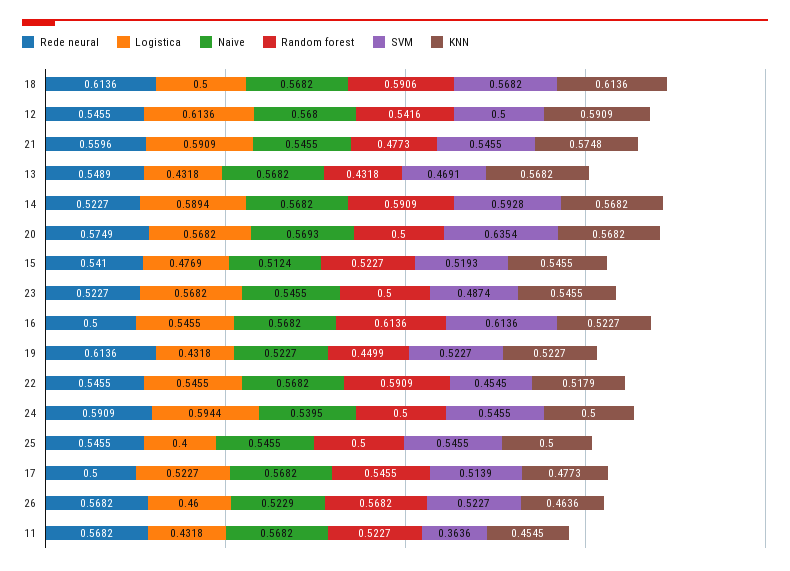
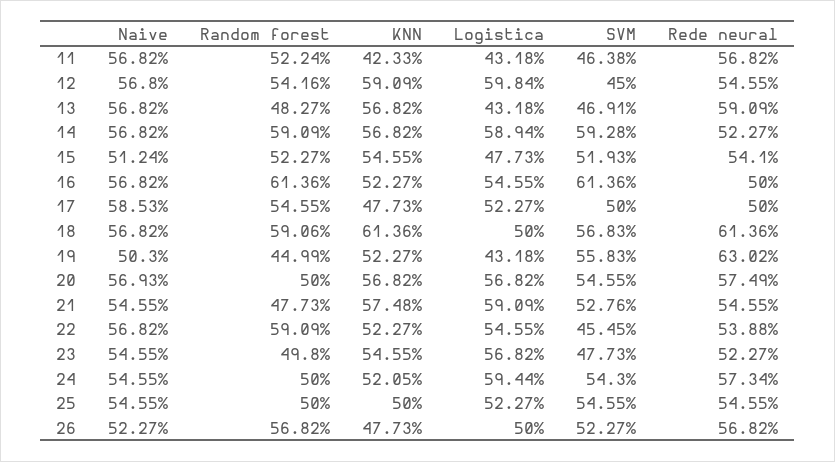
SVM, 18: 0.5682 -> 0.5683
Logistica, 12: 0.6136 -> 0.5984
SVM, 12: 0.5 -> 0.45
Rede neural, 21: 0.5596 -> 0.5455
SVM, 21: 0.5455 -> 0.5276
Rede neural, 13: 0.5489 -> 0.5909
Random forest, 13: 0.4318 -> 0.4827
SVM, 20: 0.6354 -> 0.5455
Logistica, 15: 0.4769 -> 0.4773
Random forest, 23: 0.5 -> 0.498
SVM, 23: 0.4874 -> 0.4773
Rede neural, 19: 0.6136 -> 0.6302
Naive, 19: 0.5227 -> 0.503
SVM, 19: 0.5227 -> 0.5583
Rede neural, 22: 0.5455 -> 0.5388
KNN, 22: 0.5179 -> 0.5227
Rede neural, 24: 0.5909 -> 0.5734
Naive, 24: 0.5395 -> 0.5455
SVM, 24: 0.5455 -> 0.543
KNN, 24: 0.5 -> 0.5205
Logistica, 25: 0.4 -> 0.5227
Naive, 17: 0.5682 -> 0.5853
SVM, 17: 0.5139 -> 0.5
Logistica, 26: 0.46 -> 0.5
Naive, 26: 0.5229 -> 0.5227
KNN, 26: 0.4636 -> 0.4773
Random forest, 11: 0.5227 -> 0.5224
SVM, 11: 0.3636 -> 0.4638
KNN, 11: 0.4545 -> 0.4233

